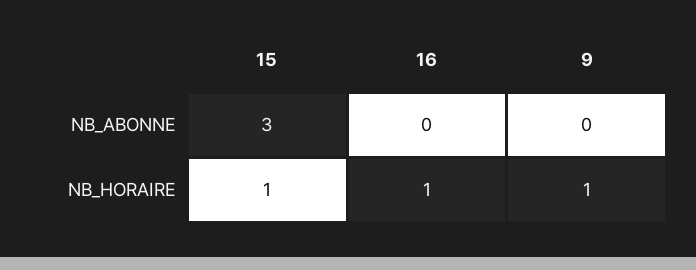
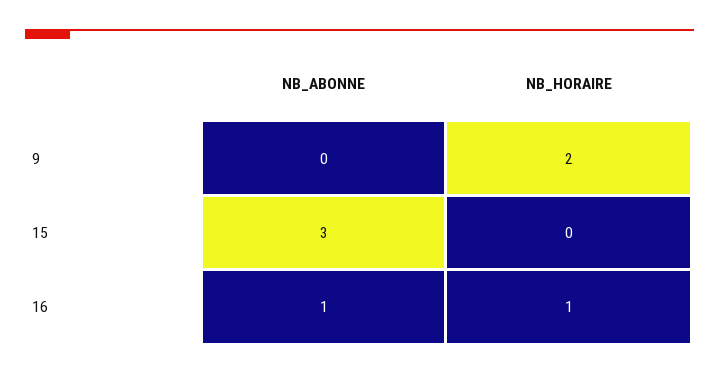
16, NB_ABONNE: 0 -> 1
15, NB_HORAIRE: 1 -> 0
9, NB_HORAIRE: 1 -> 2

